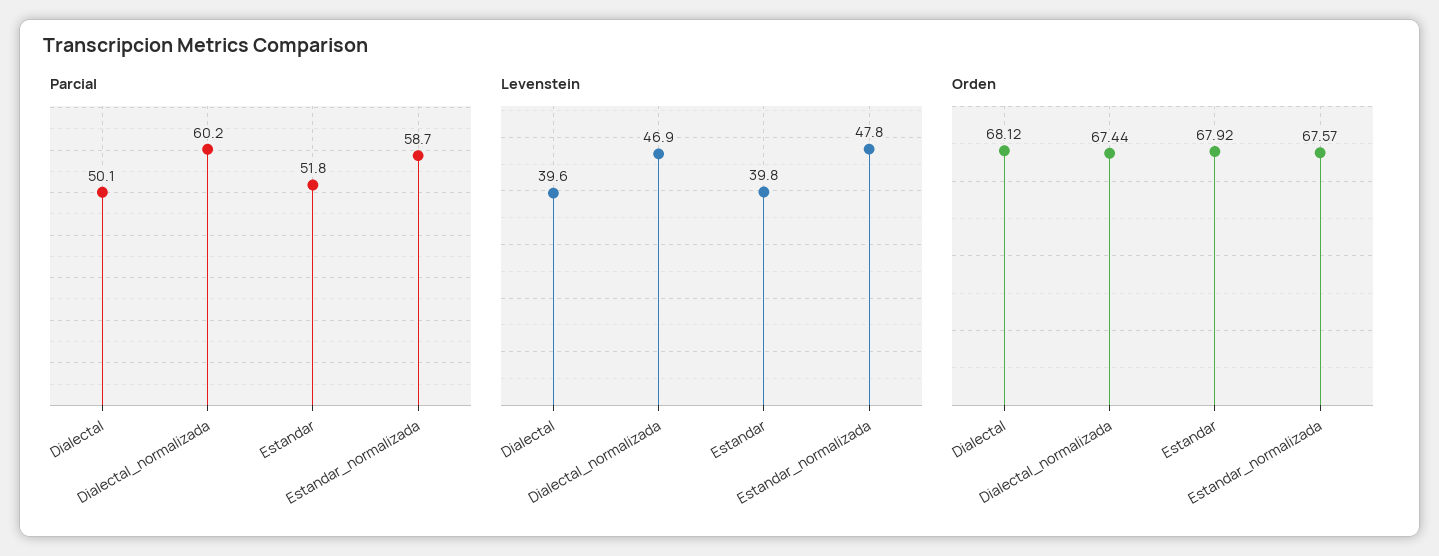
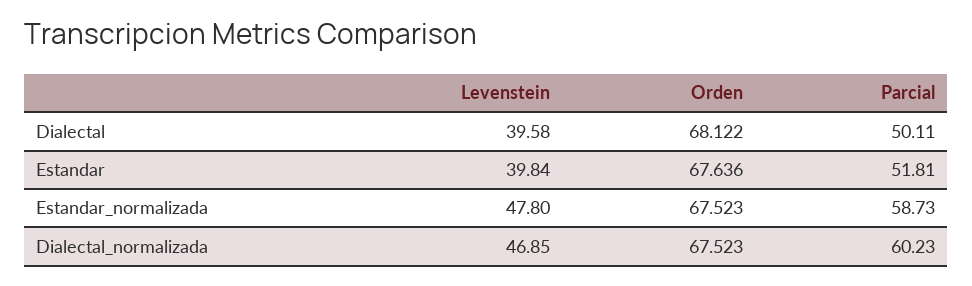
Orden, Dialectal_normalizada: 67.44 -> 67.523
Orden, Estandar: 67.92 -> 67.636
Orden, Estandar_normalizada: 67.57 -> 67.523

